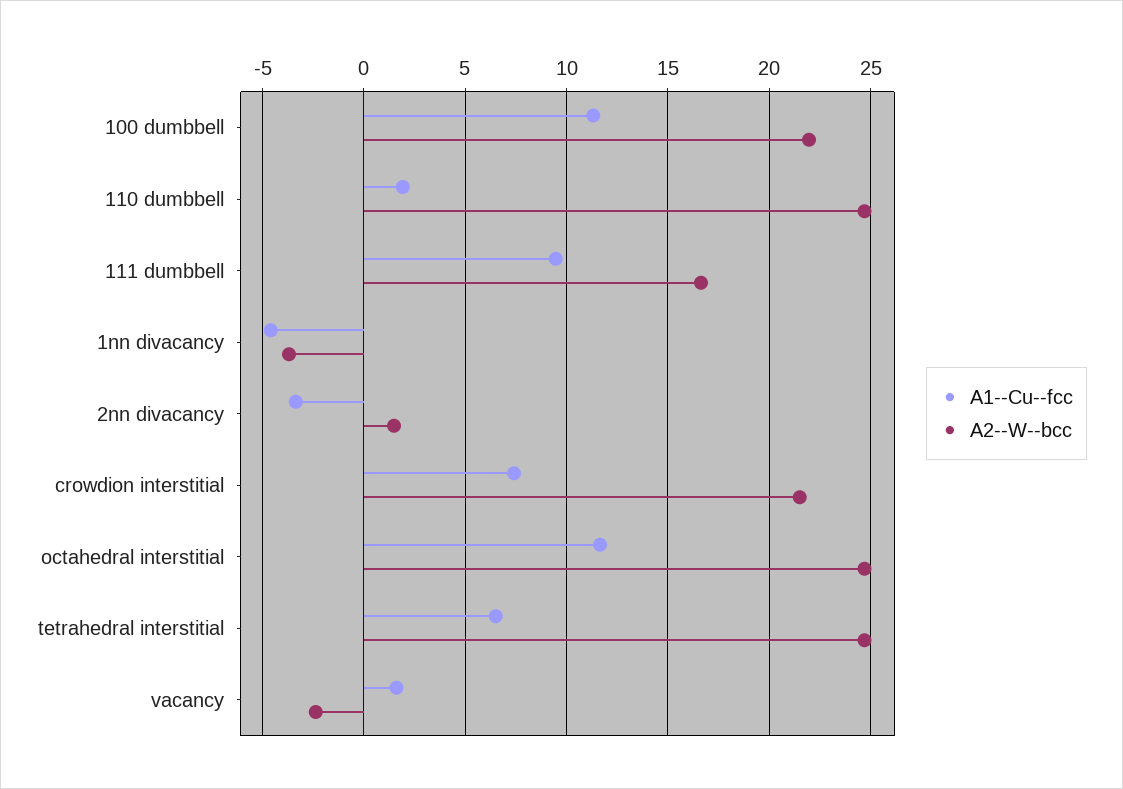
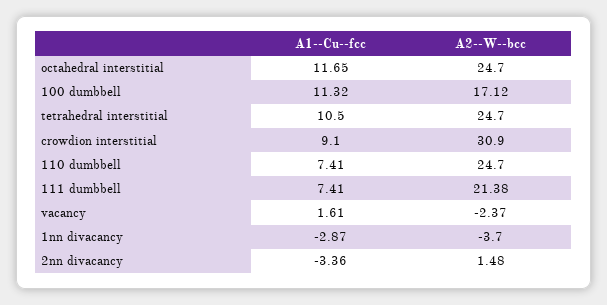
A2--W--bcc, 100 dumbbell: 22 -> 17.12
A1--Cu--fcc, 110 dumbbell: 2 -> 7.41
A1--Cu--fcc, 111 dumbbell: 9.5 -> 7.41
A2--W--bcc, 111 dumbbell: 16.5 -> 21.38
A1--Cu--fcc, 1nn divacancy: -4.5 -> -2.87
A1--Cu--fcc, crowdion interstitial: 7.5 -> 9.1
A2--W--bcc, crowdion interstitial: 21.5 -> 30.9
A1--Cu--fcc, tetrahedral interstitial: 6.5 -> 10.5

